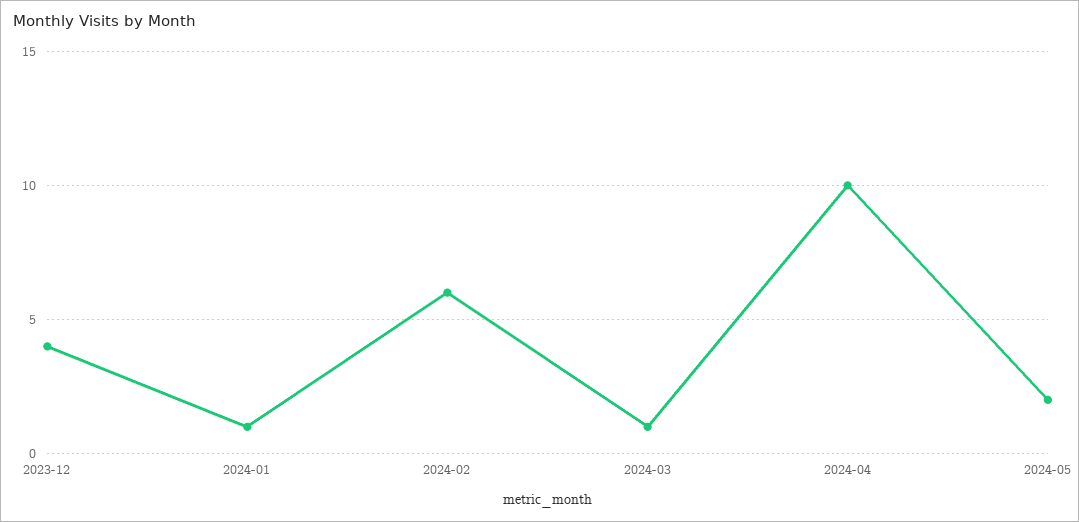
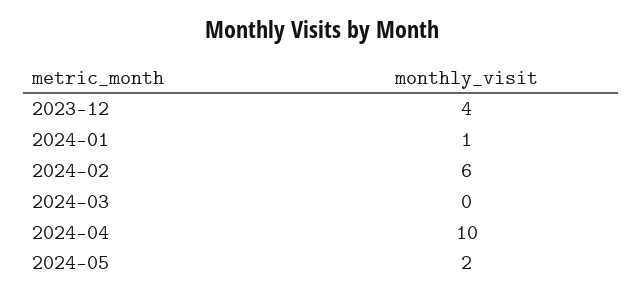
2024-03: 1 -> 0

